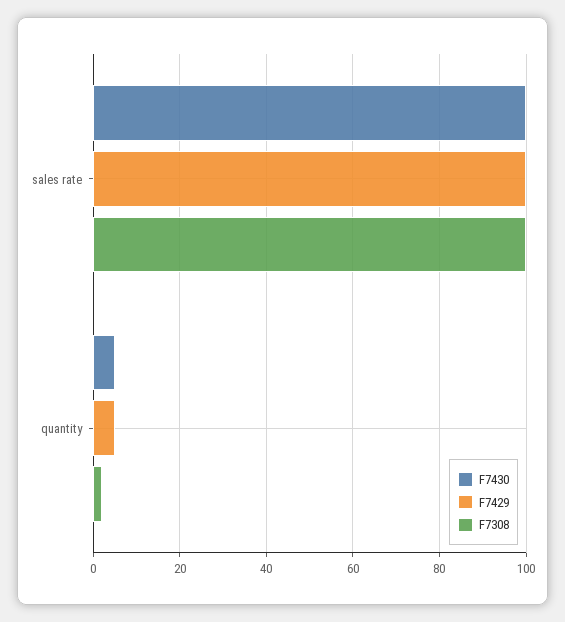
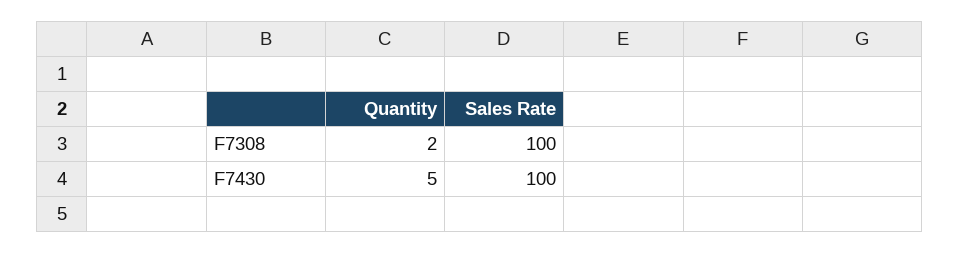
F7429, sales rate: 100 -> none
F7429, quantity: 5 -> none

